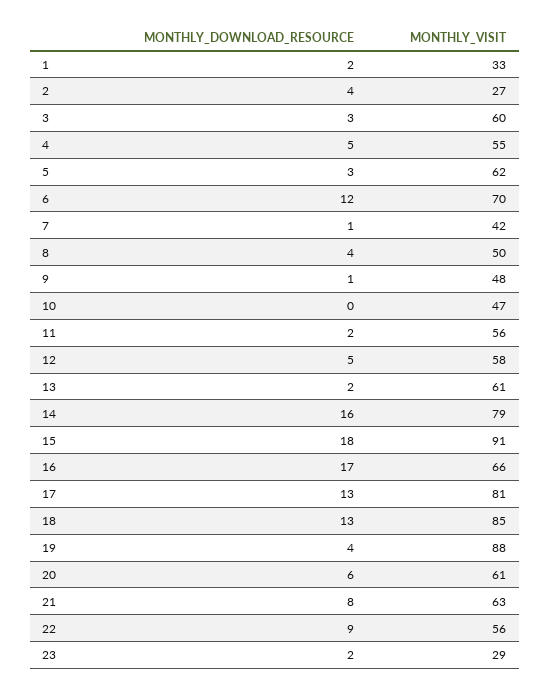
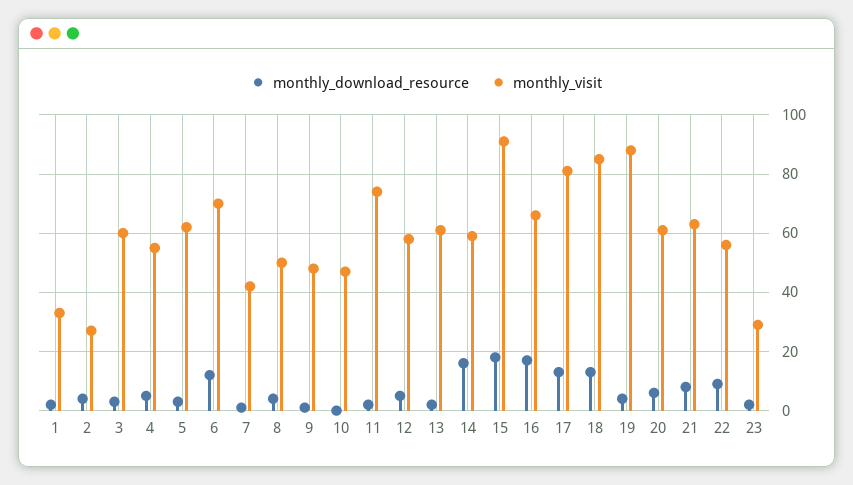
MONTHLY_VISIT, 11: 56 -> 75
MONTHLY_VISIT, 14: 79 -> 60

